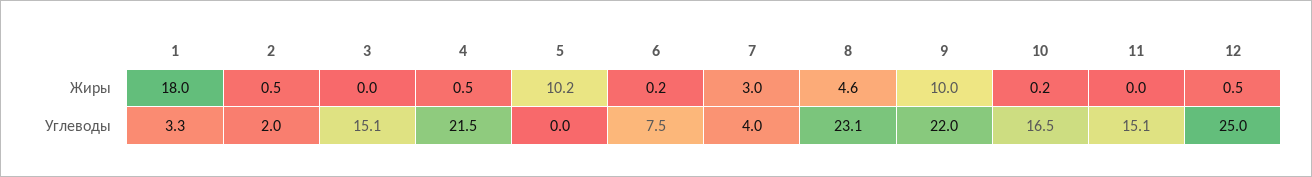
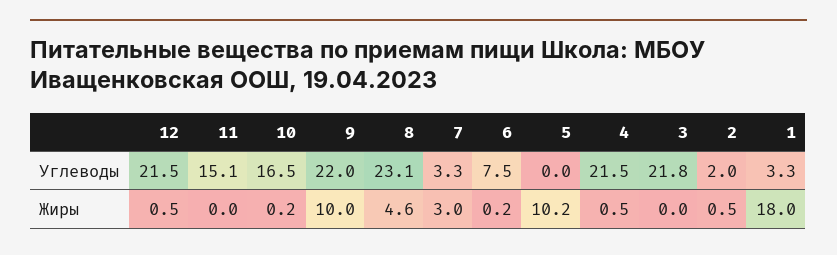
3, Углеводы: 15.1 -> 21.8
7, Углеводы: 4 -> 3.3
12, Углеводы: 25 -> 21.5

